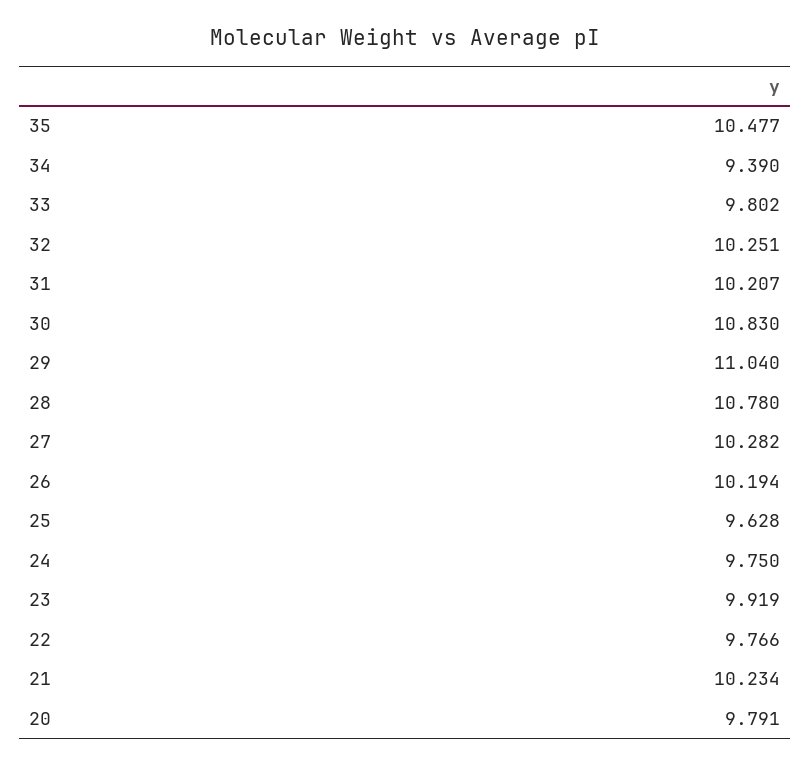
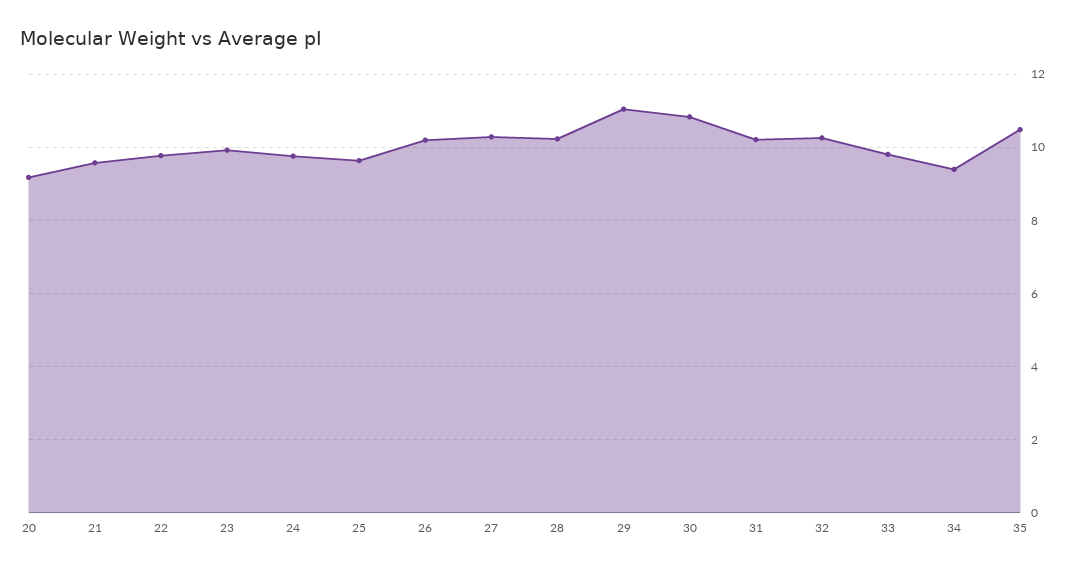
28: 10.78 -> 10.2
21: 10.234 -> 9.6
20: 9.791 -> 9.2

